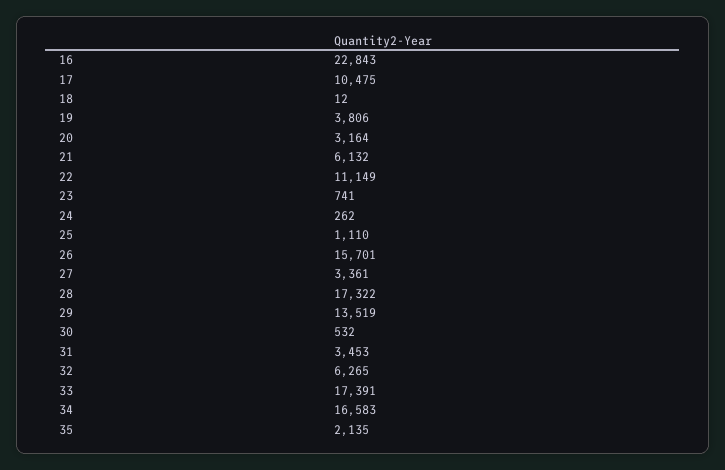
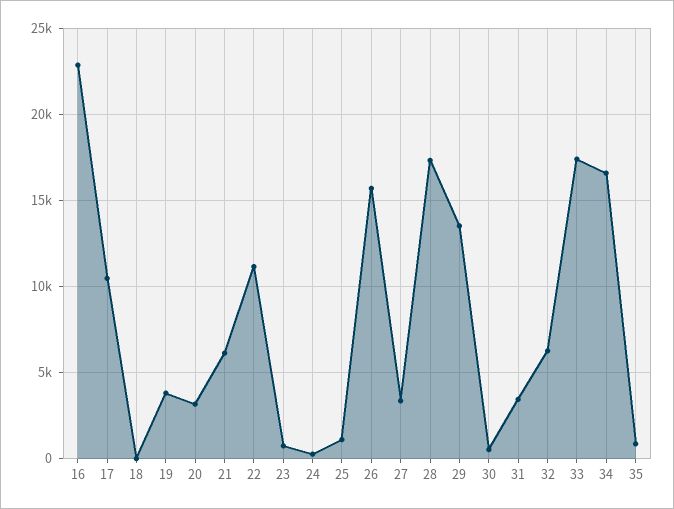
35: 2135 -> 1000

